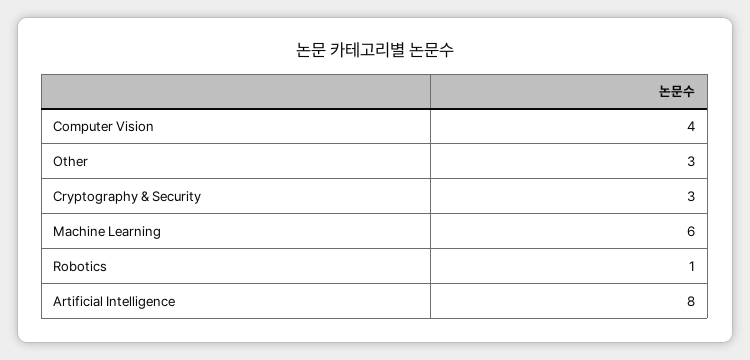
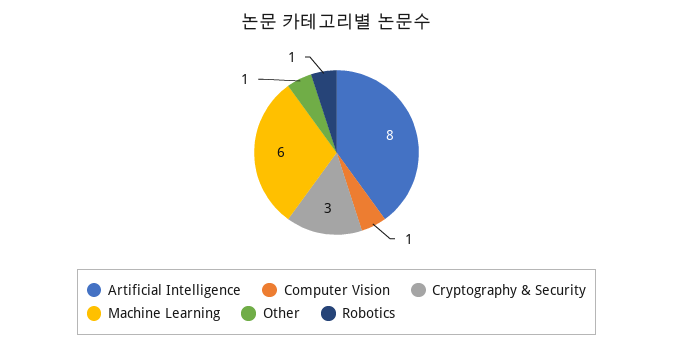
Computer Vision: 4 -> 1
Other: 3 -> 1

